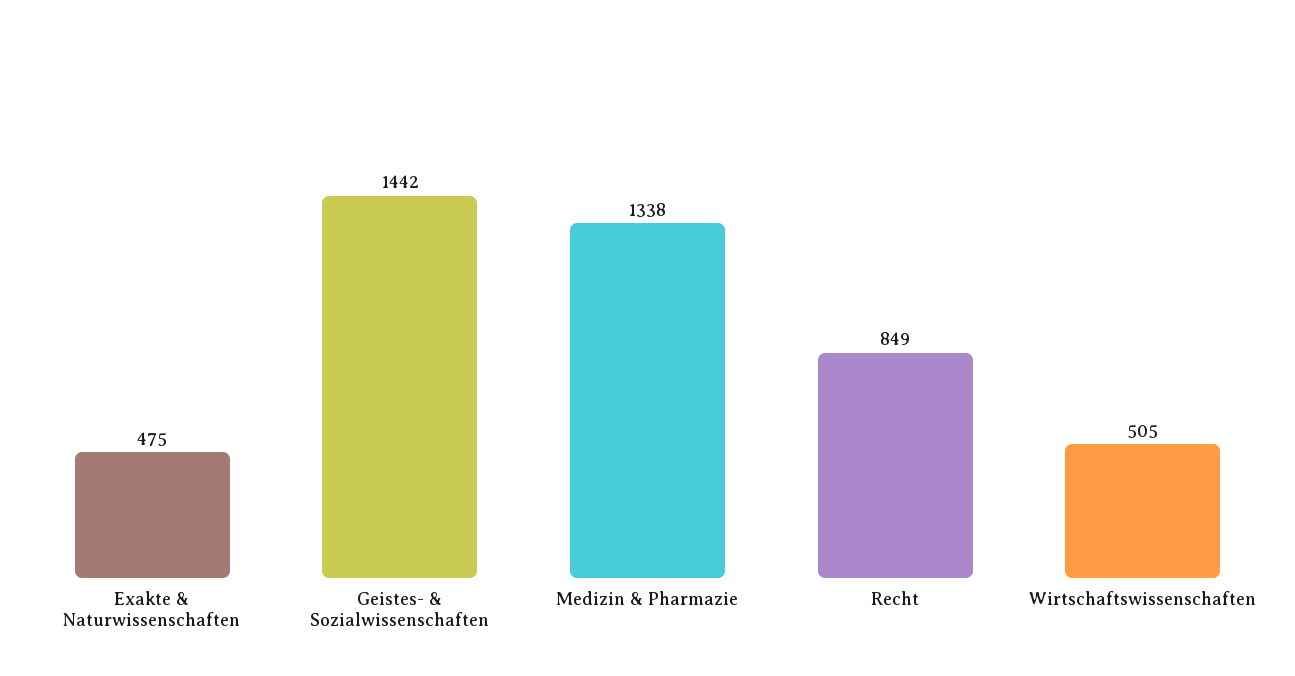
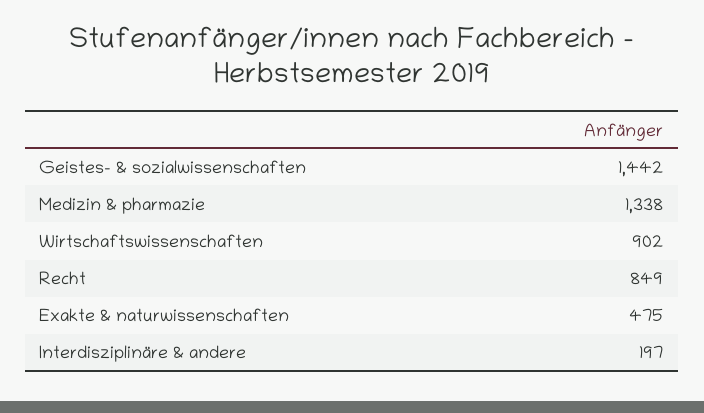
Wirtschaftswissenschaften: 505 -> 902
Interdisziplinäre & andere: none -> 197

